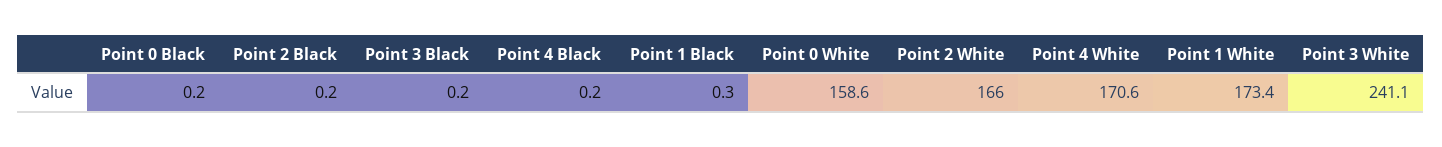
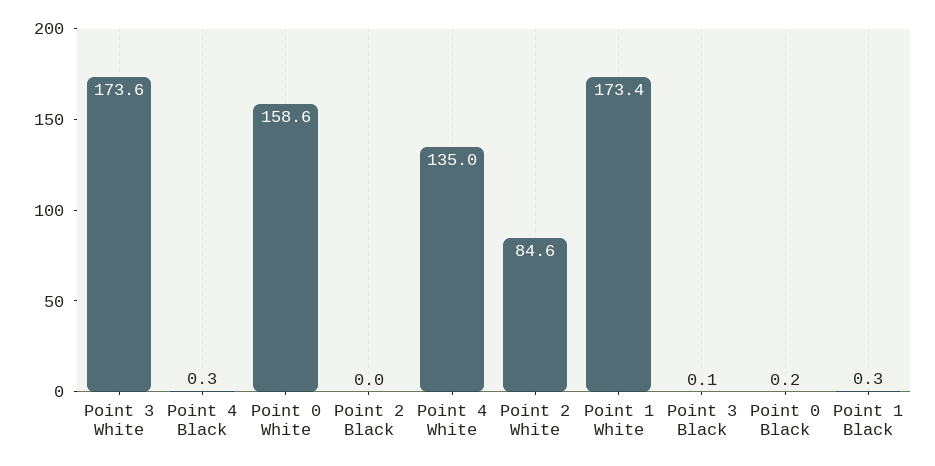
Point 2 Black: 0.2 -> 0
Point 3 Black: 0.2 -> 0.1
Point 4 Black: 0.2 -> 0.3
Point 2 White: 166 -> 84.6
Point 4 White: 170.6 -> 135
Point 3 White: 241.1 -> 173.6

